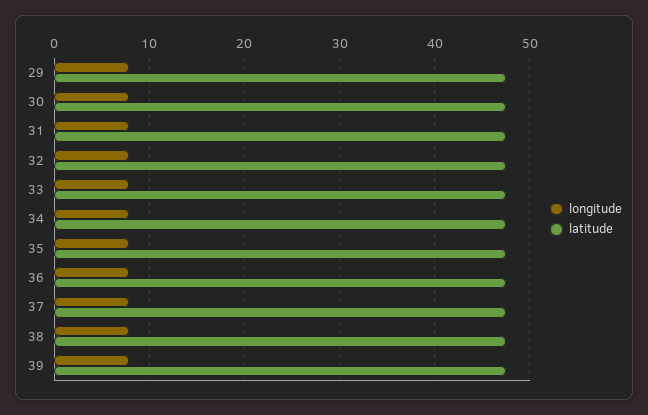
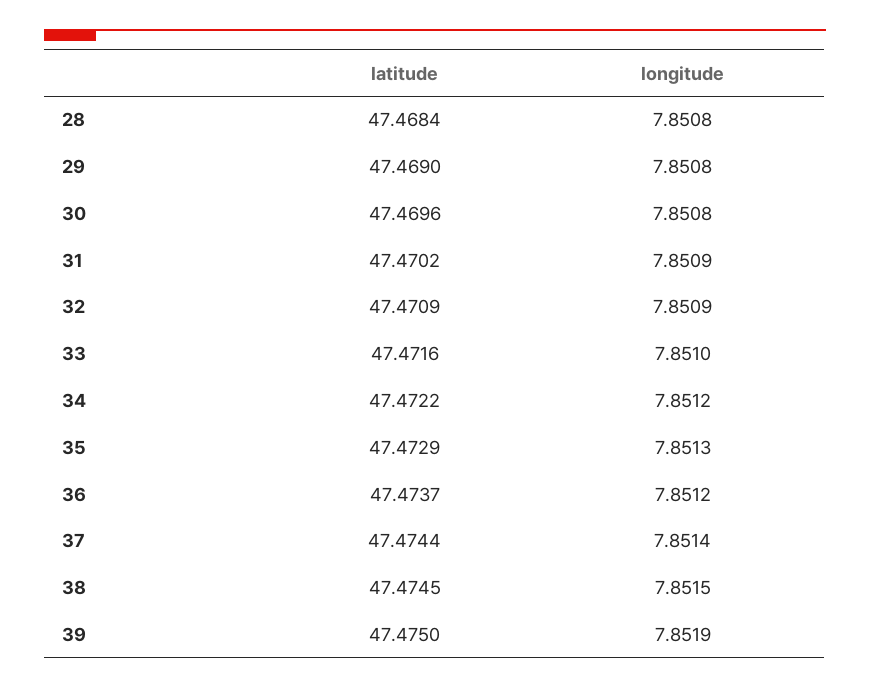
latitude, 28: none -> 47.4684
longitude, 28: none -> 7.8508

